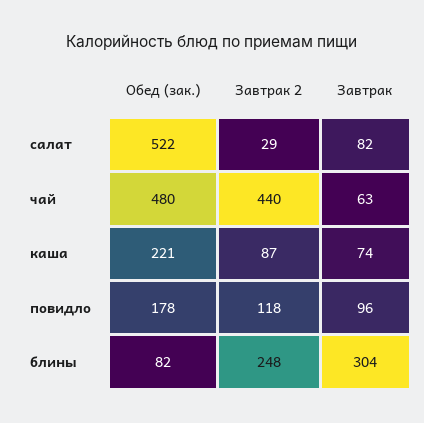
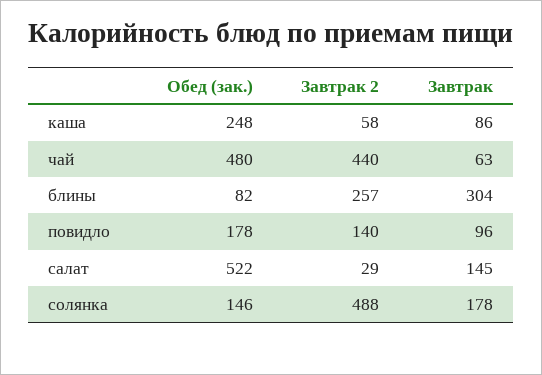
Завтрак, салат: 82 -> 145
Обед (зак.), каша: 221 -> 248
Завтрак 2, каша: 87 -> 58
Завтрак, каша: 74 -> 86
Завтрак 2, повидло: 118 -> 140
Завтрак 2, блины: 248 -> 257
Обед (зак.), солянка: none -> 146
Завтрак 2, солянка: none -> 488
Завтрак, солянка: none -> 178

